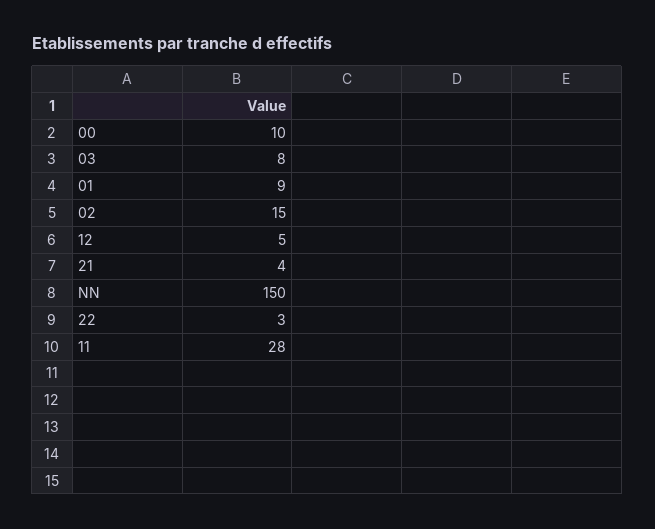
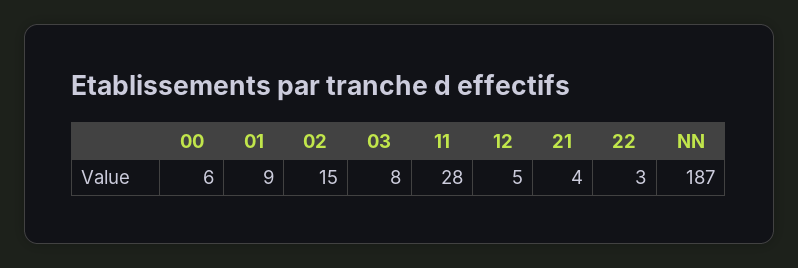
00: 10 -> 6
NN: 150 -> 187

